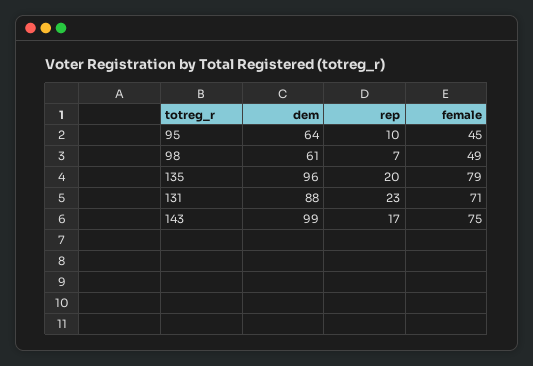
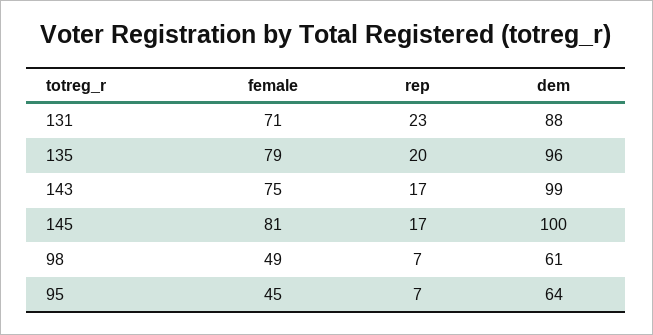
rep, 95: 10 -> 7
female, 145: none -> 81
rep, 145: none -> 17
dem, 145: none -> 100

